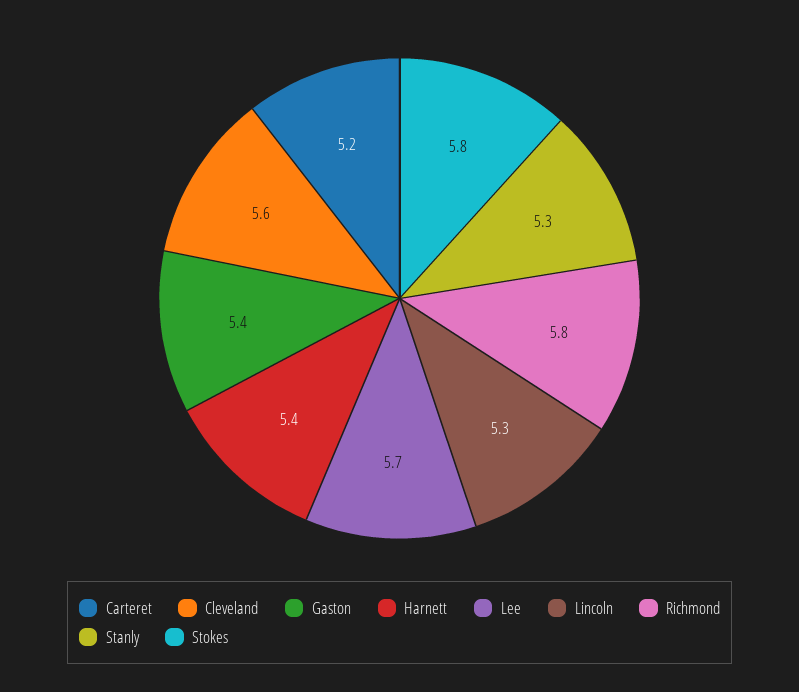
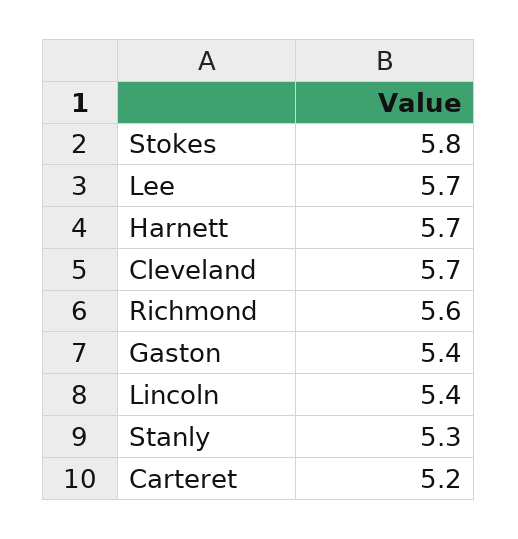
Cleveland: 5.6 -> 5.7
Harnett: 5.4 -> 5.7
Lincoln: 5.3 -> 5.4
Richmond: 5.8 -> 5.6

